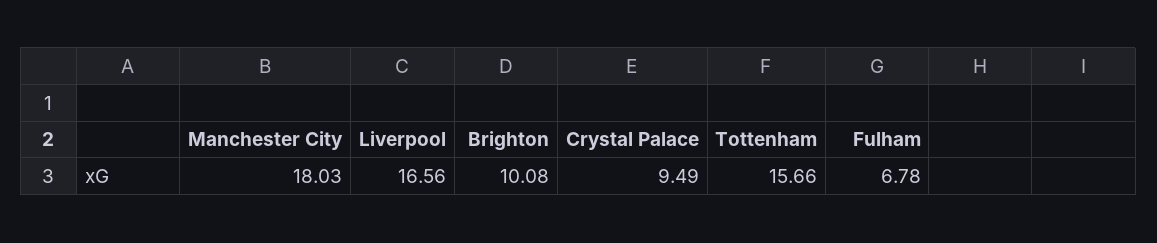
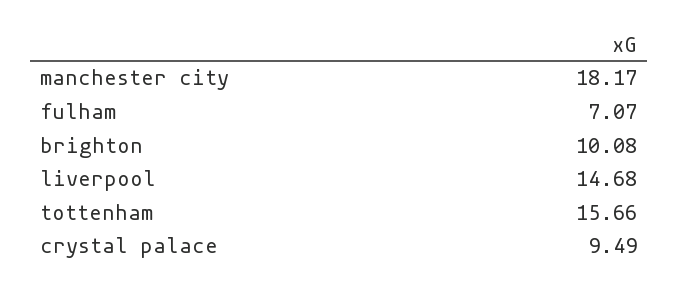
Manchester City: 18.03 -> 18.17
Liverpool: 16.56 -> 14.68
Fulham: 6.78 -> 7.07

